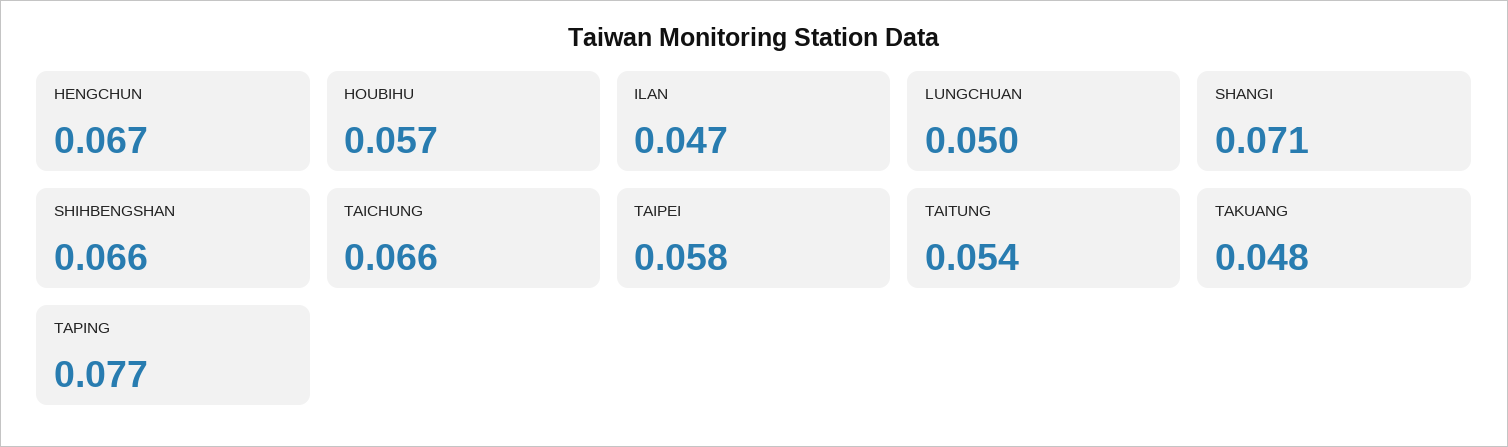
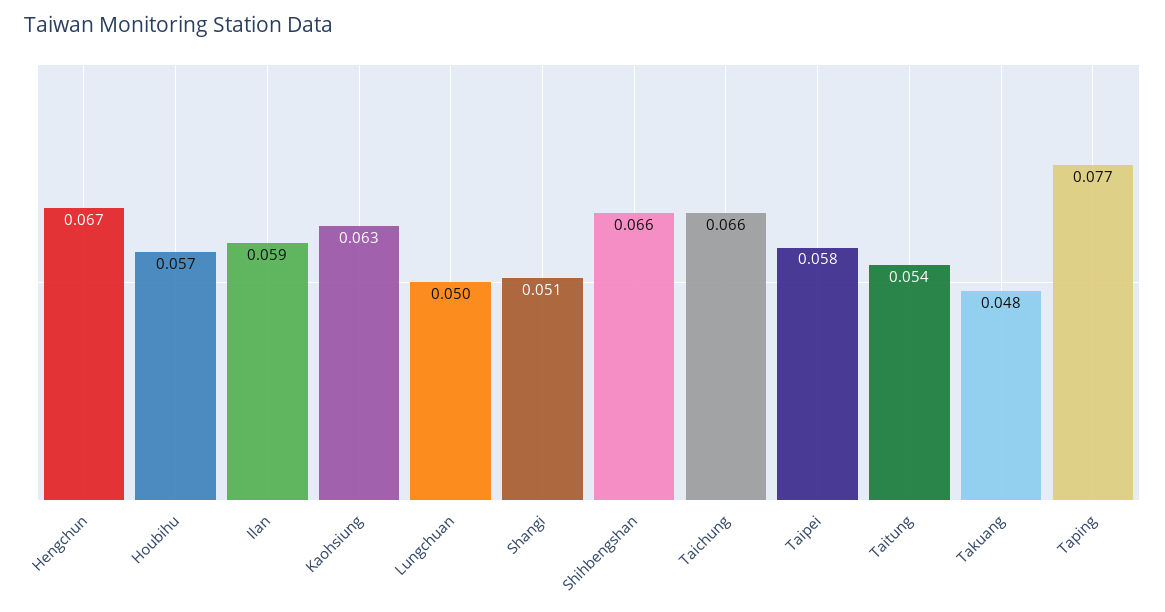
ILAN: 0.047 -> 0.059
SHANGI: 0.071 -> 0.051
Kaohsiung: none -> 0.063

